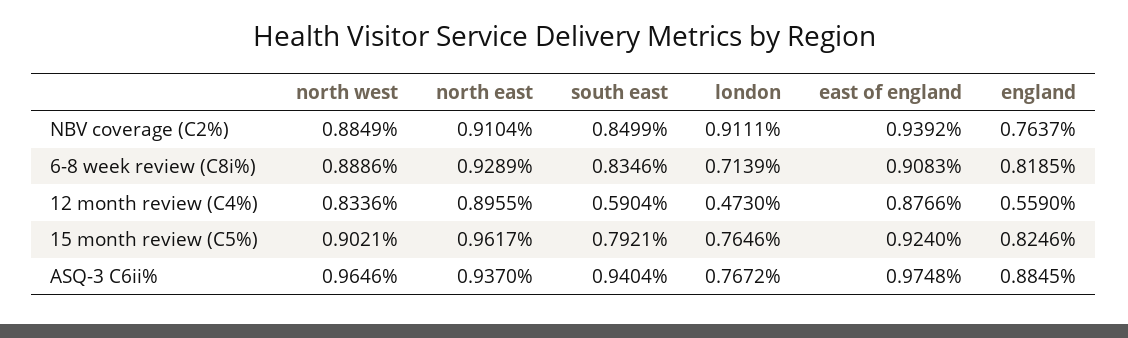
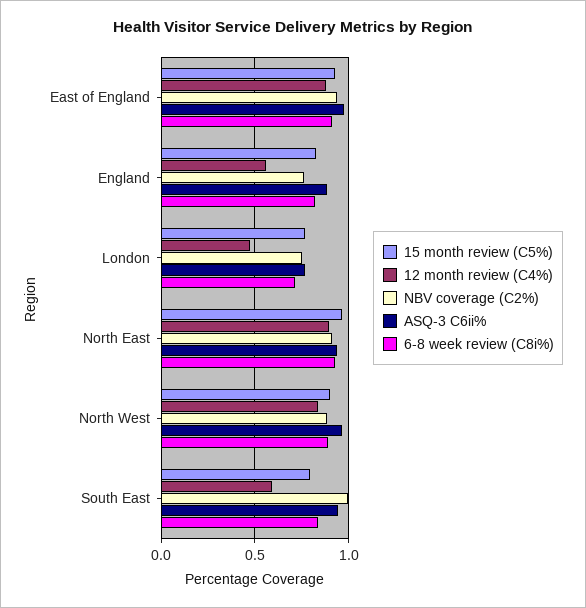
NBV coverage (C2%), south east: 0.8499 -> 1
NBV coverage (C2%), london: 0.9111 -> 0.75

